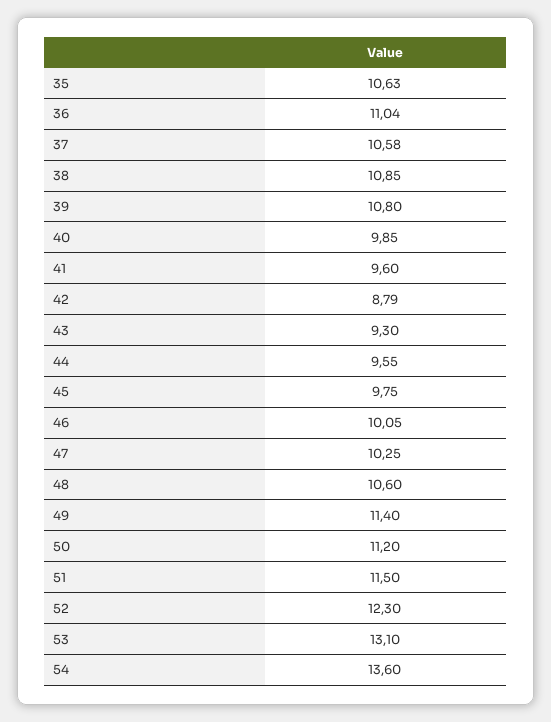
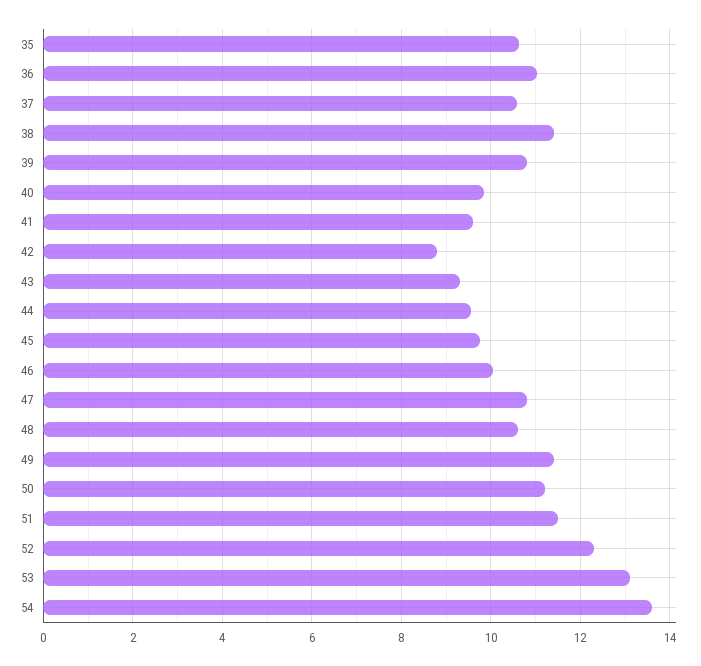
38: 10.85 -> 11.4
47: 10.25 -> 10.8

